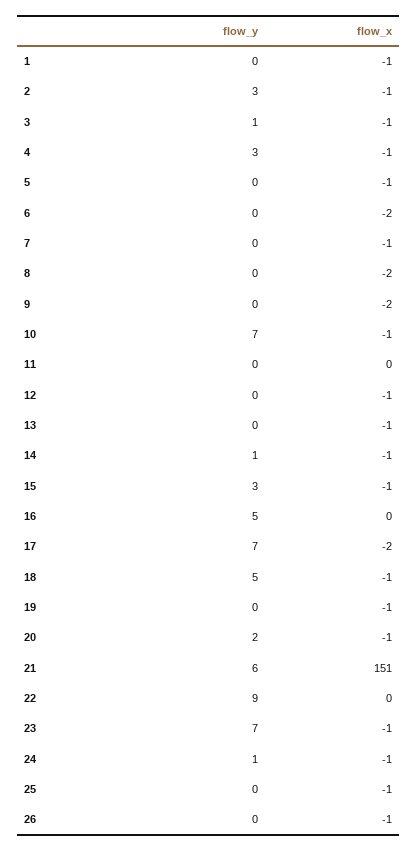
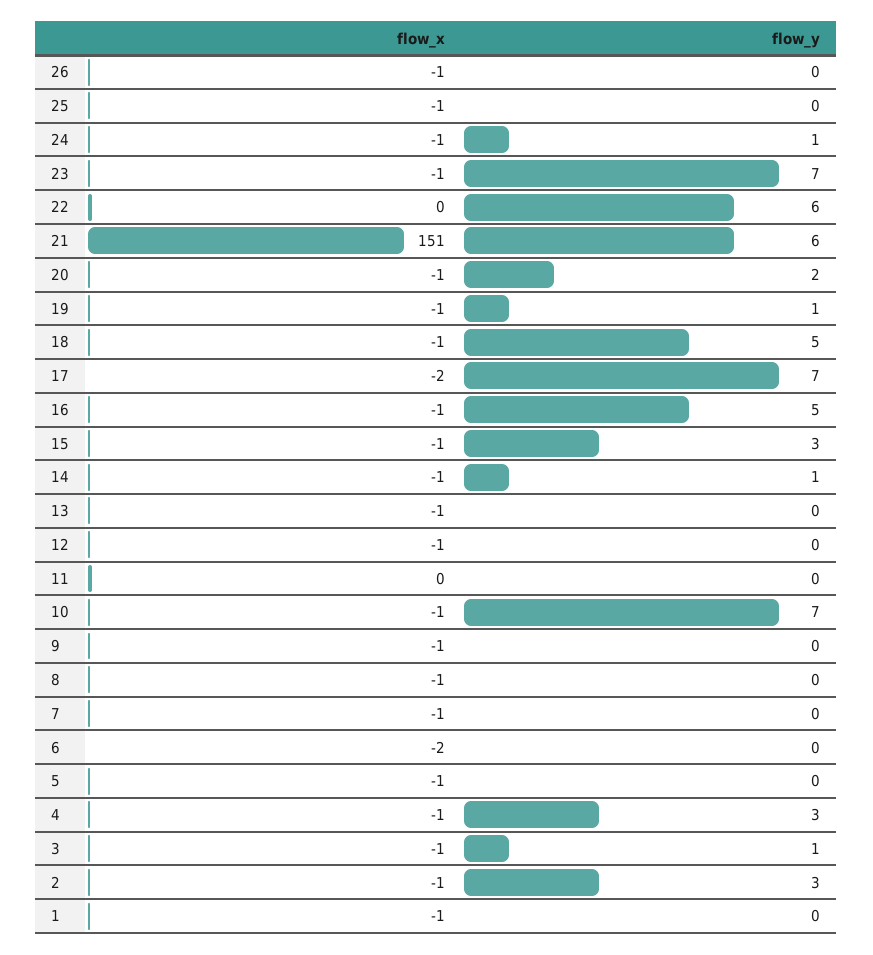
flow_x, 8: -2 -> -1
flow_x, 9: -2 -> -1
flow_x, 16: 0 -> -1
flow_y, 19: 0 -> 1
flow_y, 22: 9 -> 6

